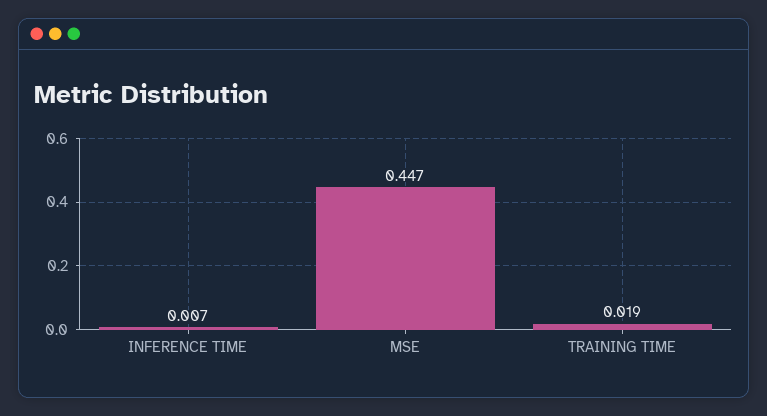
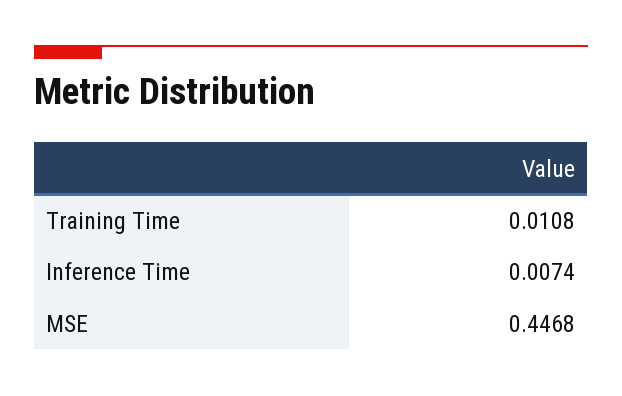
TRAINING TIME: 0.019 -> 0.0108

